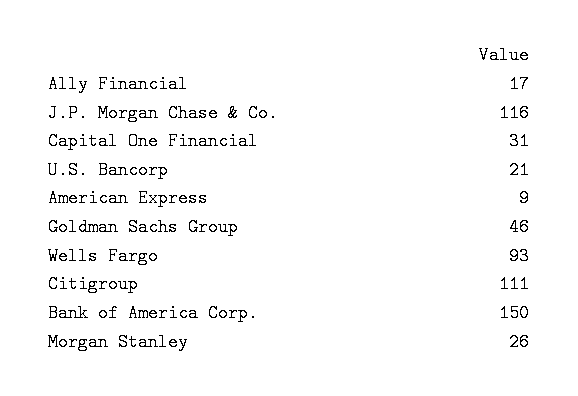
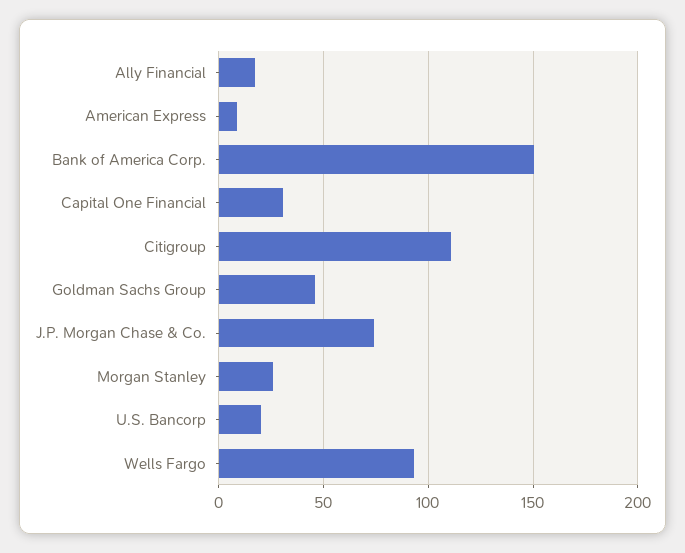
J.P. Morgan Chase & Co.: 116 -> 75

